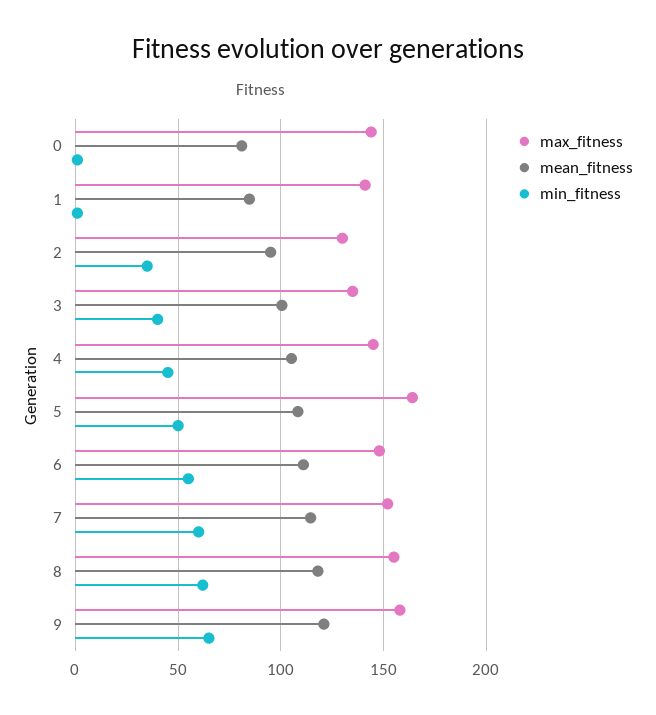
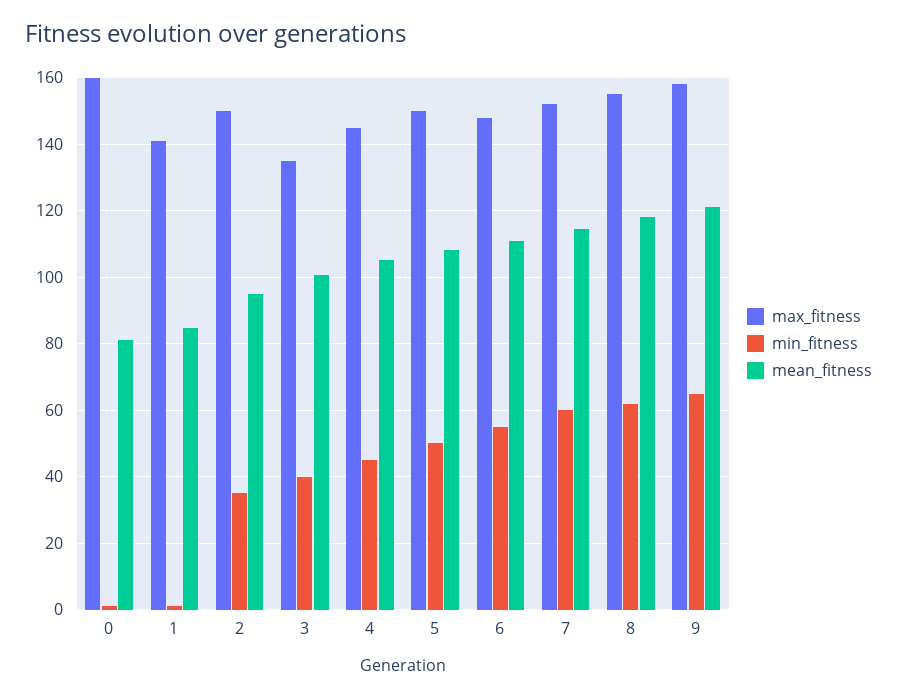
max_fitness, 0: 145 -> 160
max_fitness, 2: 130 -> 150
max_fitness, 5: 165 -> 150

